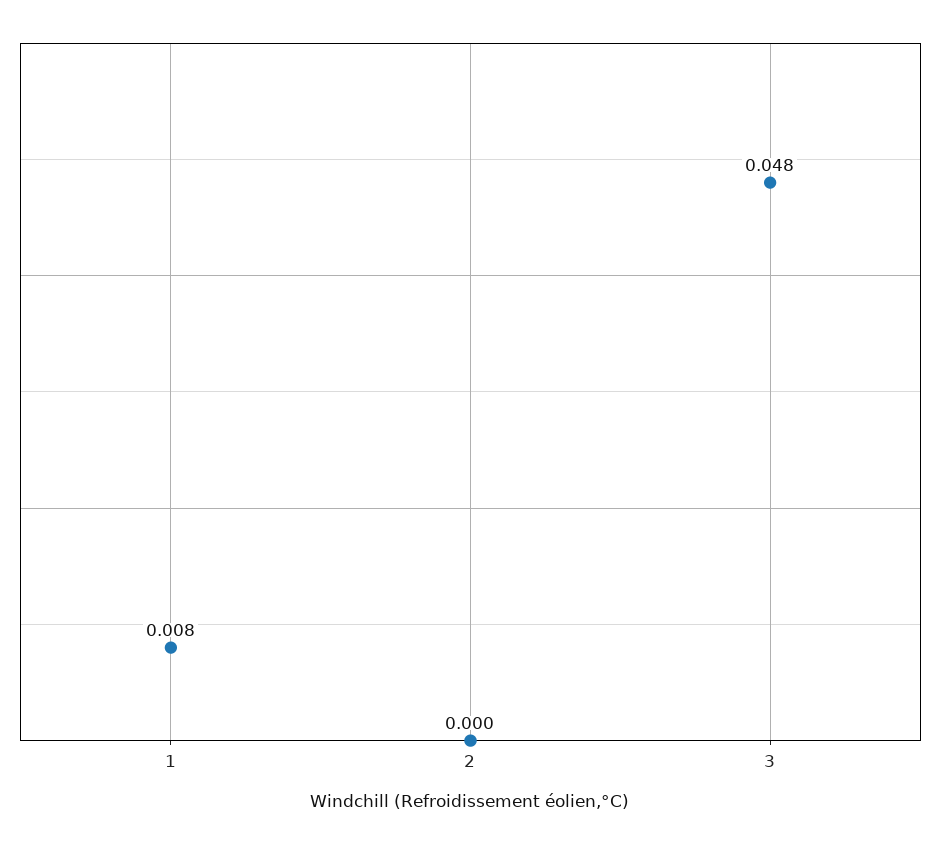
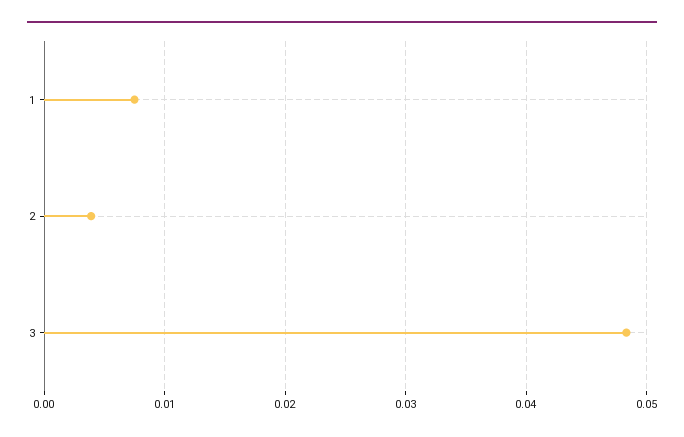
2: 0 -> 0.004

